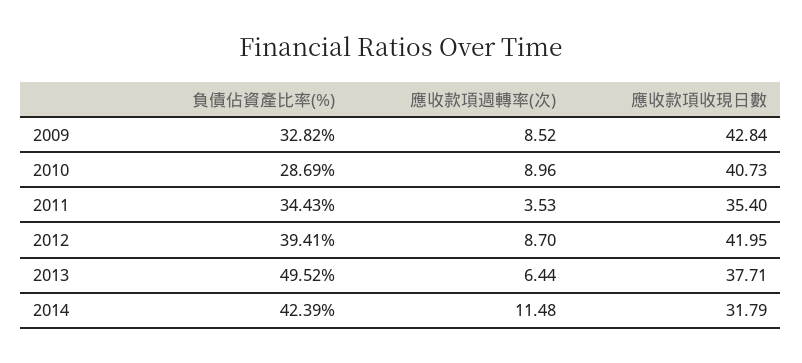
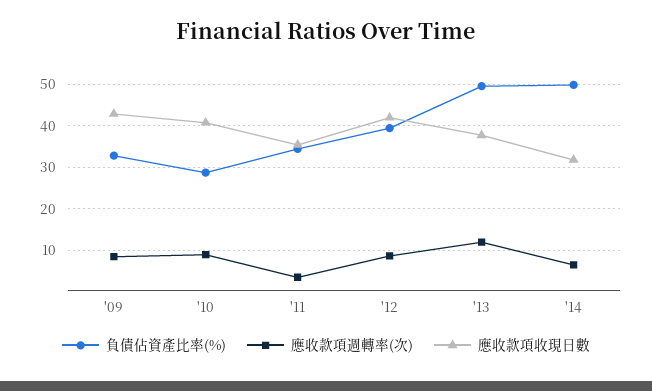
應收款項週轉率(次), 2013: 6.44 -> 12
負債佔資產比率(%), 2014: 42.39 -> 50
應收款項週轉率(次), 2014: 11.48 -> 6

